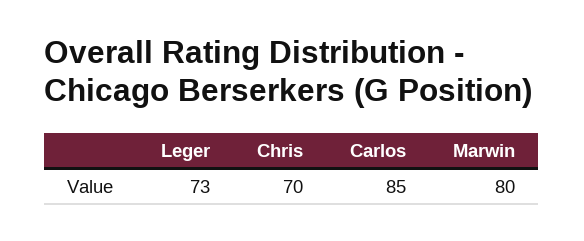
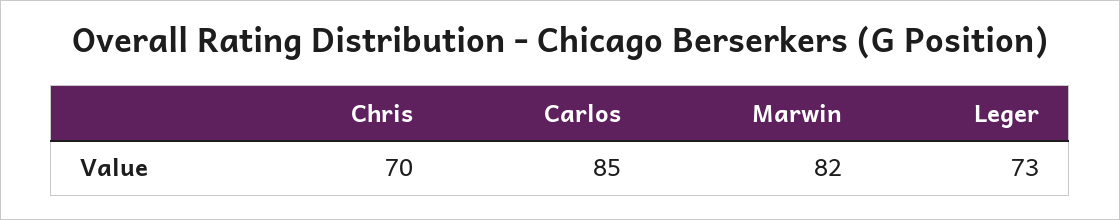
Marwin: 80 -> 82

